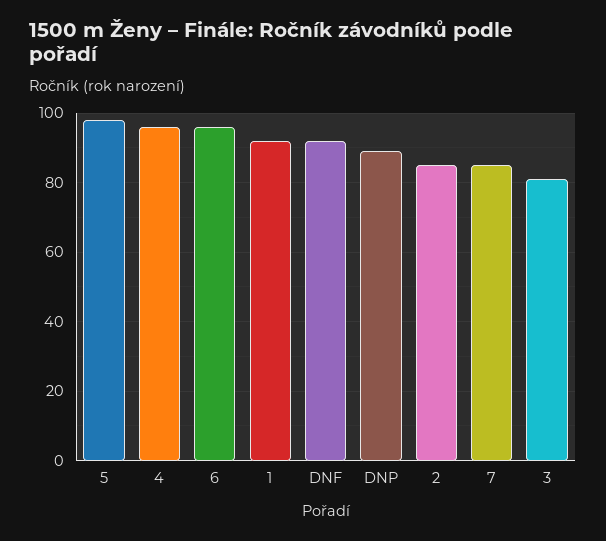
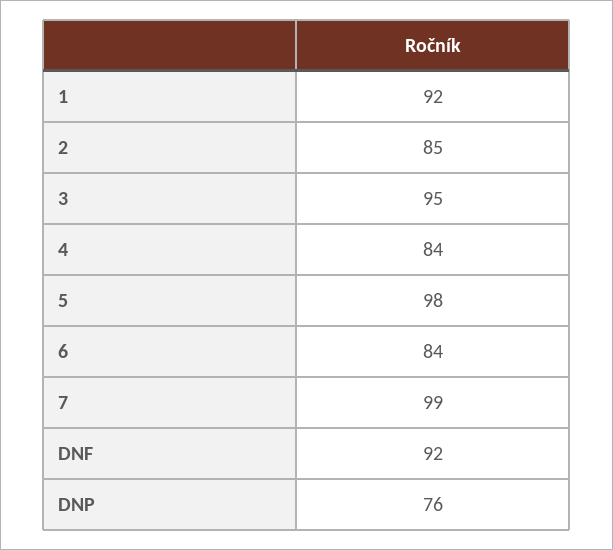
4: 95 -> 84
6: 95 -> 84
DNP: 90 -> 76
7: 85 -> 99
3: 80 -> 95

